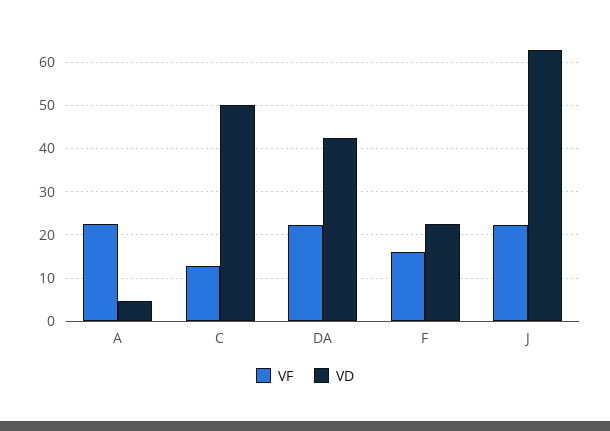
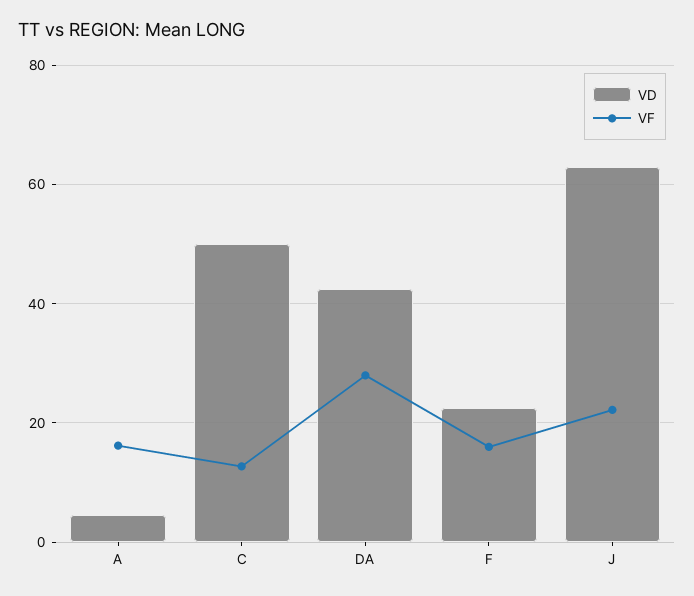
VF, A: 22 -> 16
VF, DA: 22 -> 28

